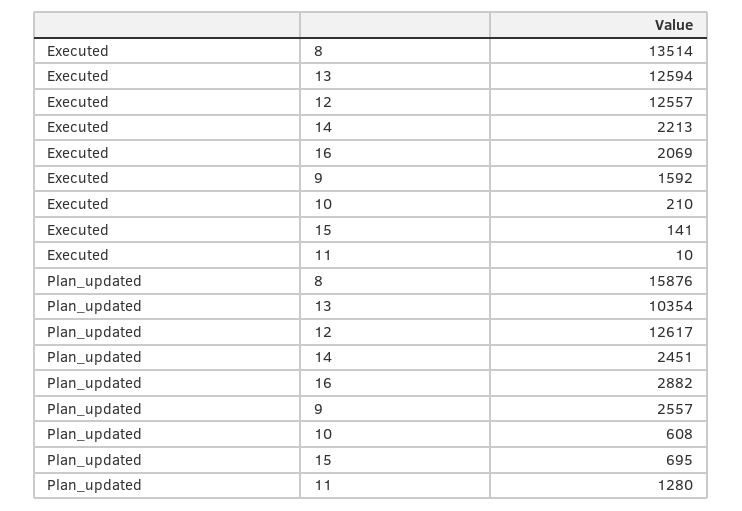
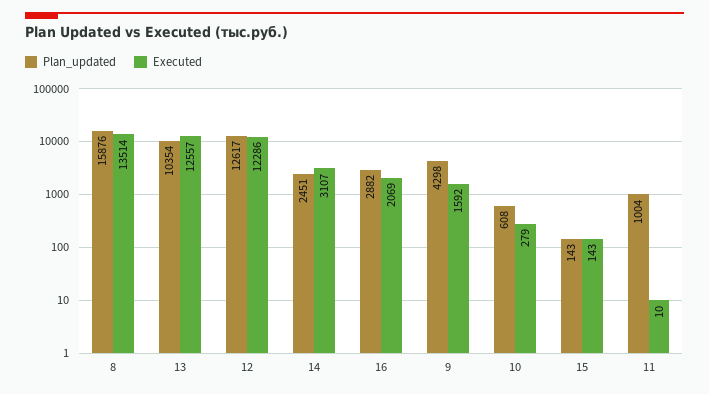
Executed, 13: 12594 -> 12557
Executed, 12: 12557 -> 12286
Executed, 14: 2213 -> 3107
Executed, 10: 210 -> 279
Executed, 15: 141 -> 143
Plan_updated, 9: 2557 -> 4298
Plan_updated, 15: 695 -> 143
Plan_updated, 11: 1280 -> 1004

